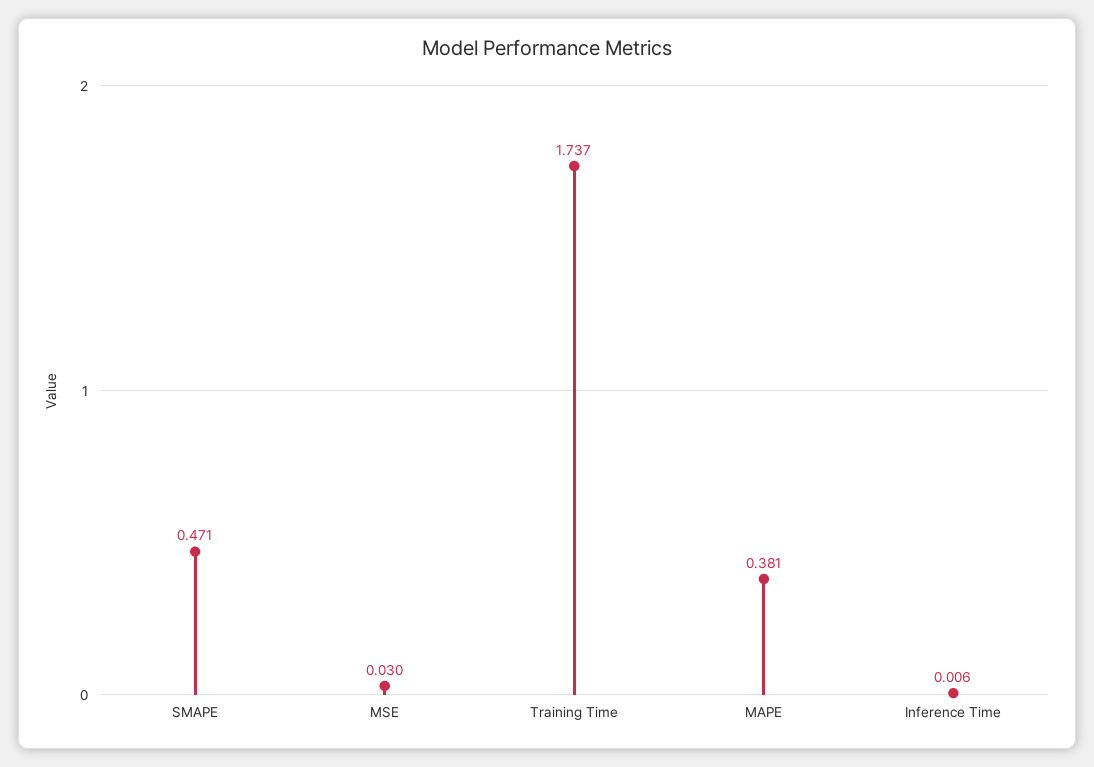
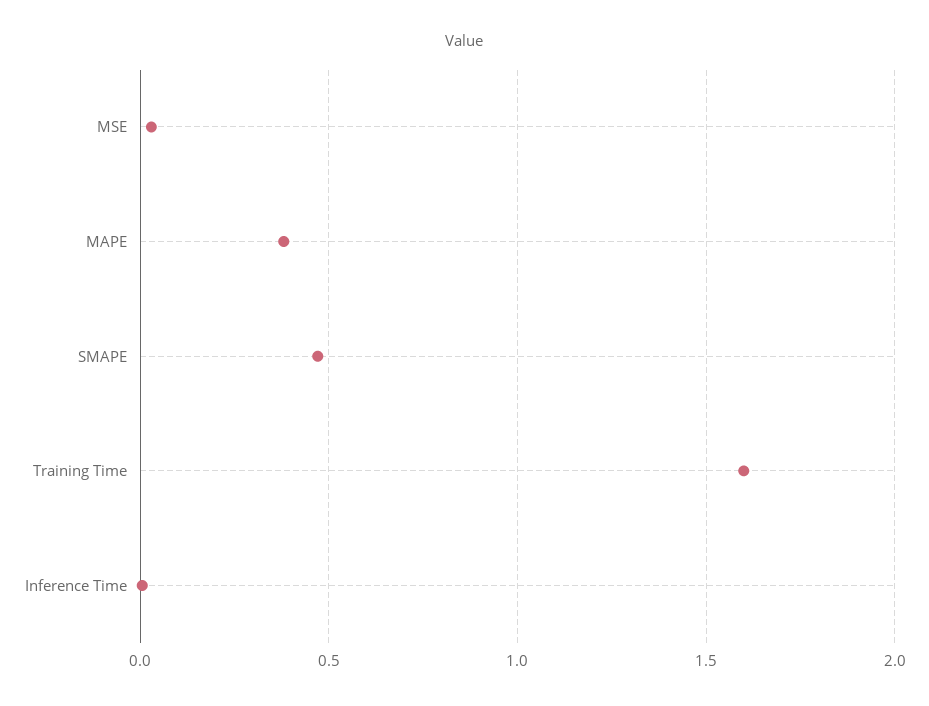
Training Time: 1.737 -> 1.6

